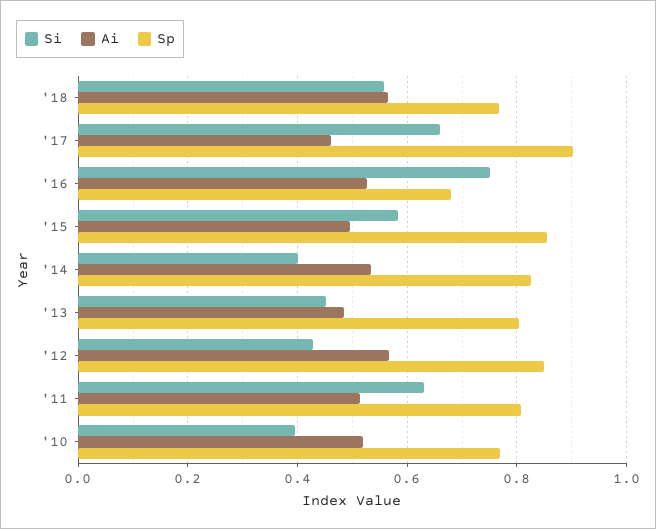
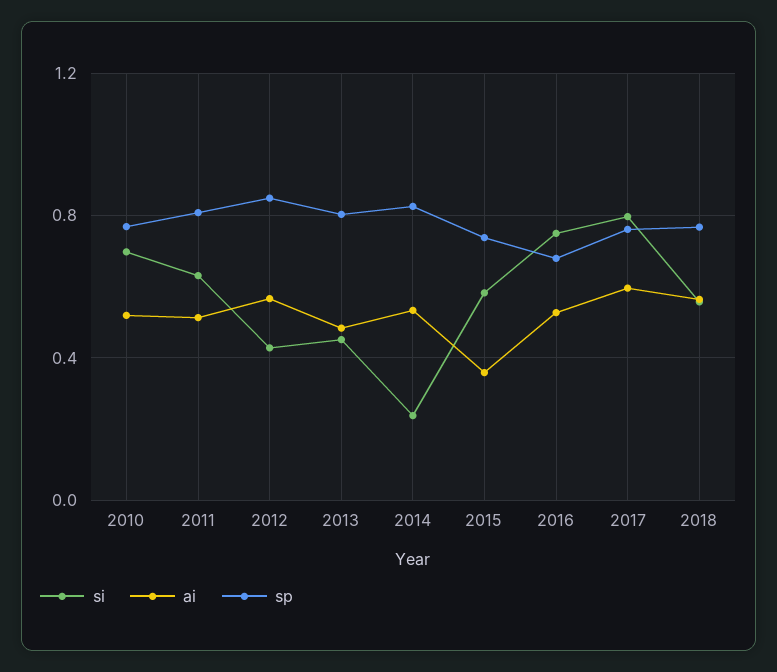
Si, '17: 0.66 -> 0.8
Ai, '17: 0.46 -> 0.6
Sp, '17: 0.9 -> 0.75
Ai, '15: 0.5 -> 0.35
Sp, '15: 0.86 -> 0.75
Si, '14: 0.4 -> 0.25
Si, '10: 0.4 -> 0.7

